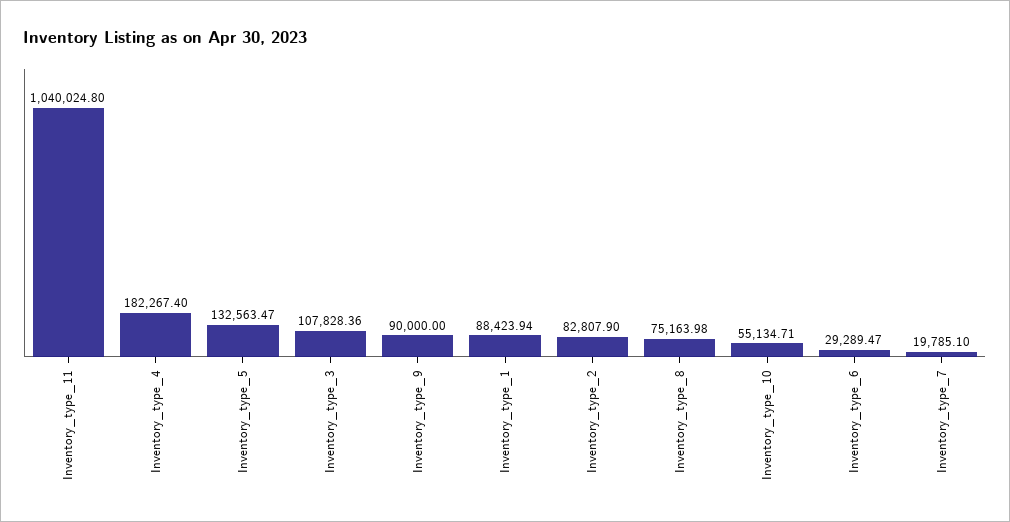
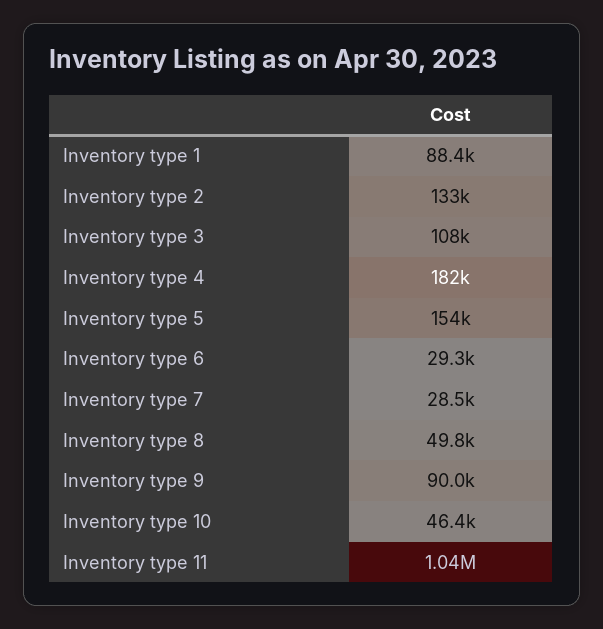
Inventory_type_5: 132563.47 -> 154000
Inventory_type_2: 82807.9 -> 133000
Inventory_type_8: 75163.98 -> 49800
Inventory_type_10: 55134.71 -> 46400
Inventory_type_7: 19785.1 -> 28500

